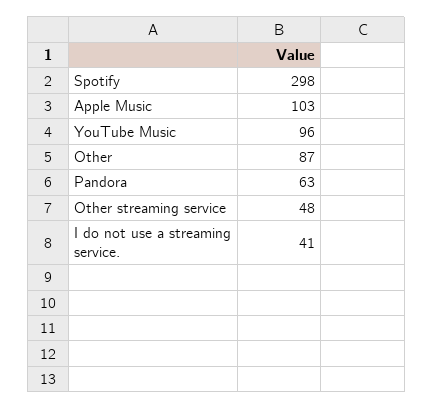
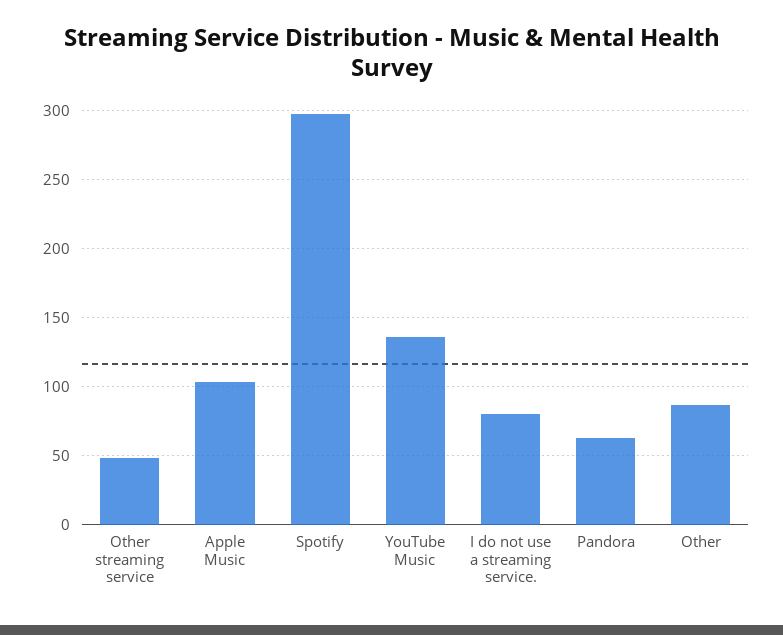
YouTube Music: 96 -> 135
I do not use a streaming service.: 41 -> 80

